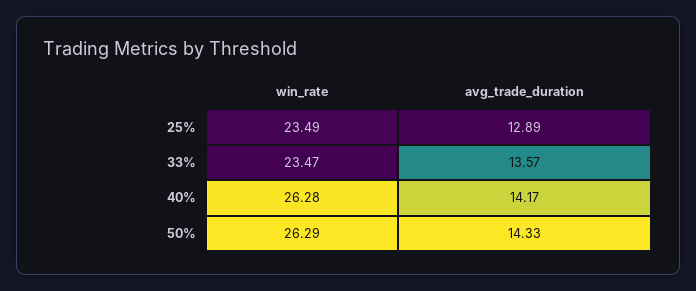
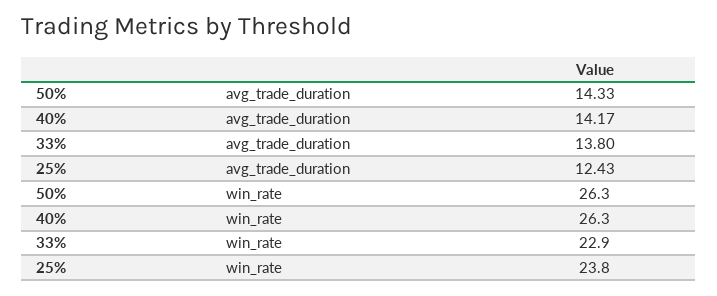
win_rate, 25%: 23.49 -> 23.8
avg_trade_duration, 25%: 12.89 -> 12.43
win_rate, 33%: 23.47 -> 22.9
avg_trade_duration, 33%: 13.57 -> 13.8

